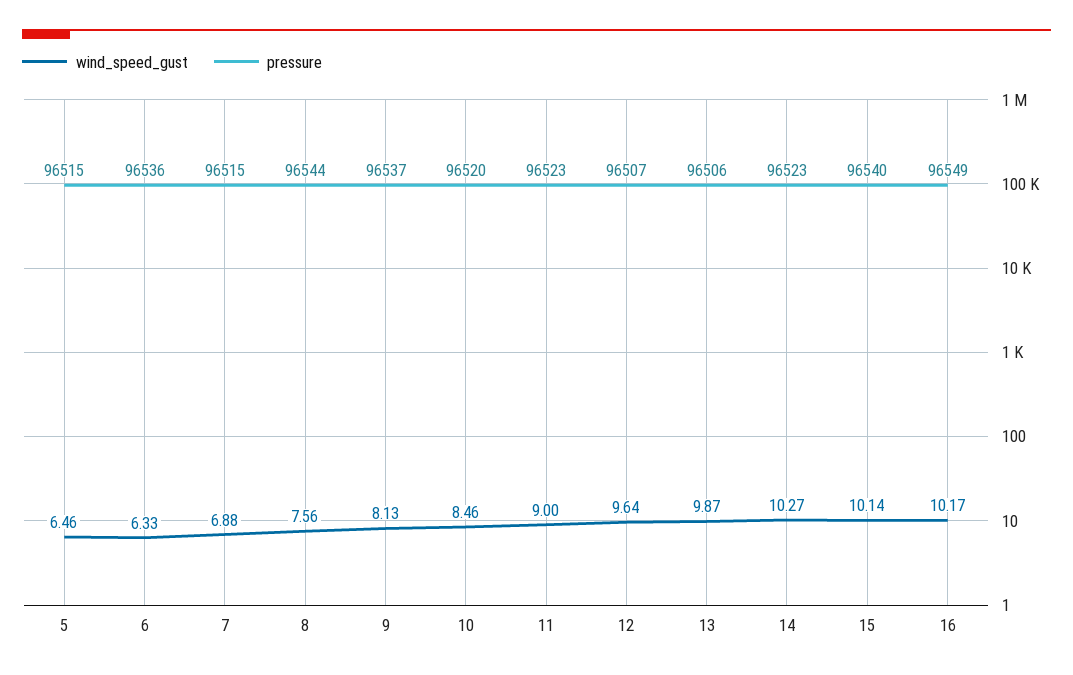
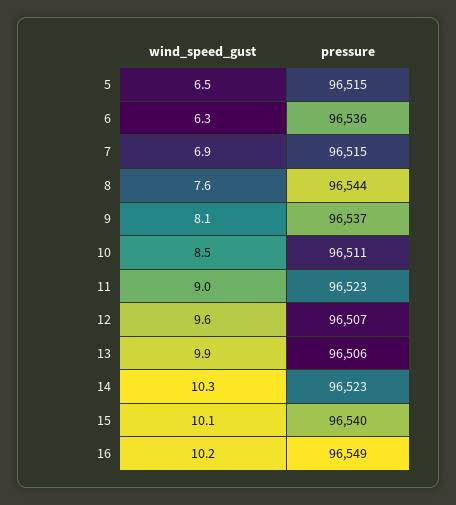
pressure, 10: 96520 -> 96511

